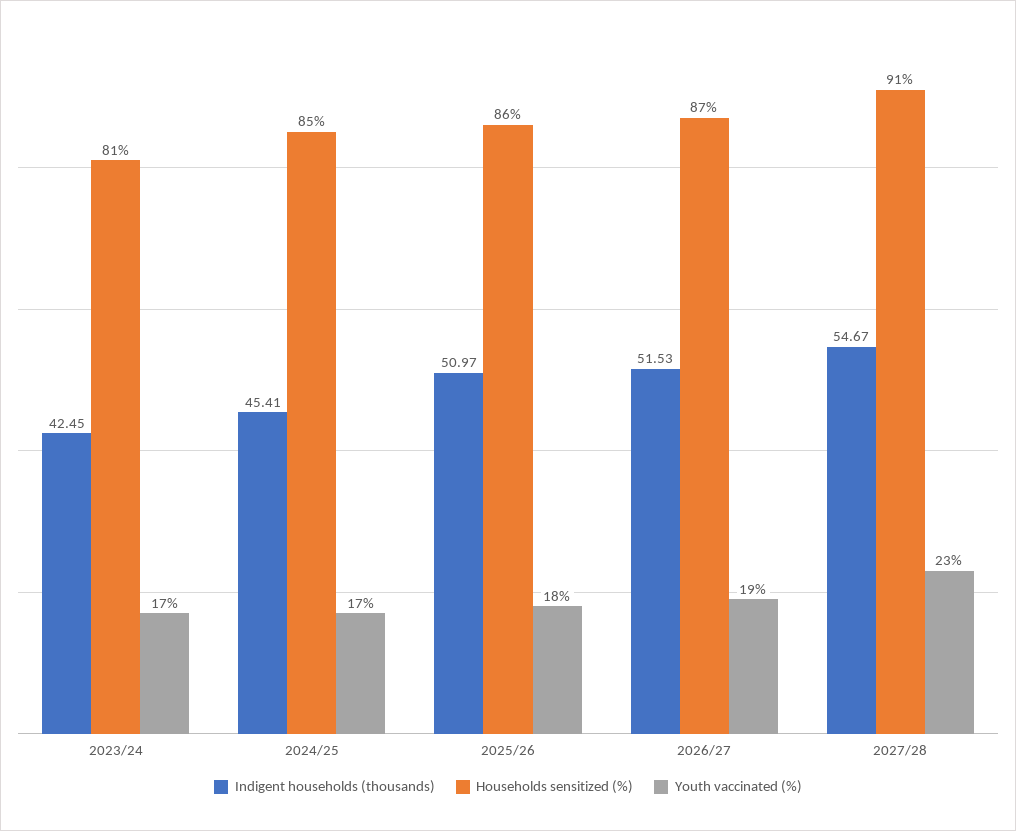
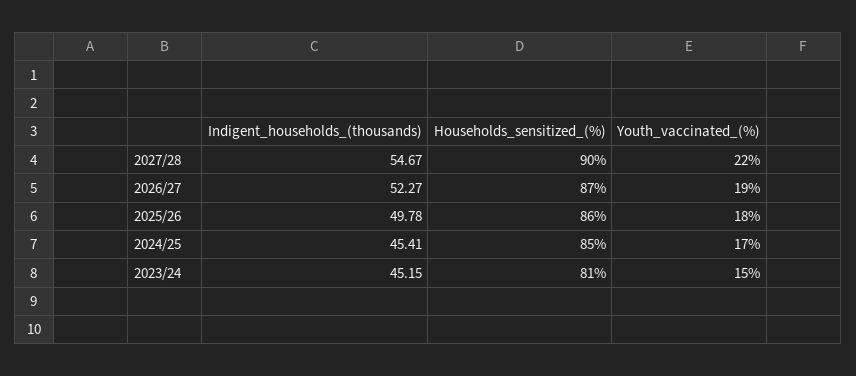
Indigent households (thousands), 2023/24: 42.45 -> 45.15
Youth vaccinated (%), 2023/24: 17 -> 15
Indigent households (thousands), 2025/26: 50.97 -> 49.78
Indigent households (thousands), 2026/27: 51.53 -> 52.27
Households sensitized (%), 2027/28: 91 -> 90
Youth vaccinated (%), 2027/28: 23 -> 22

